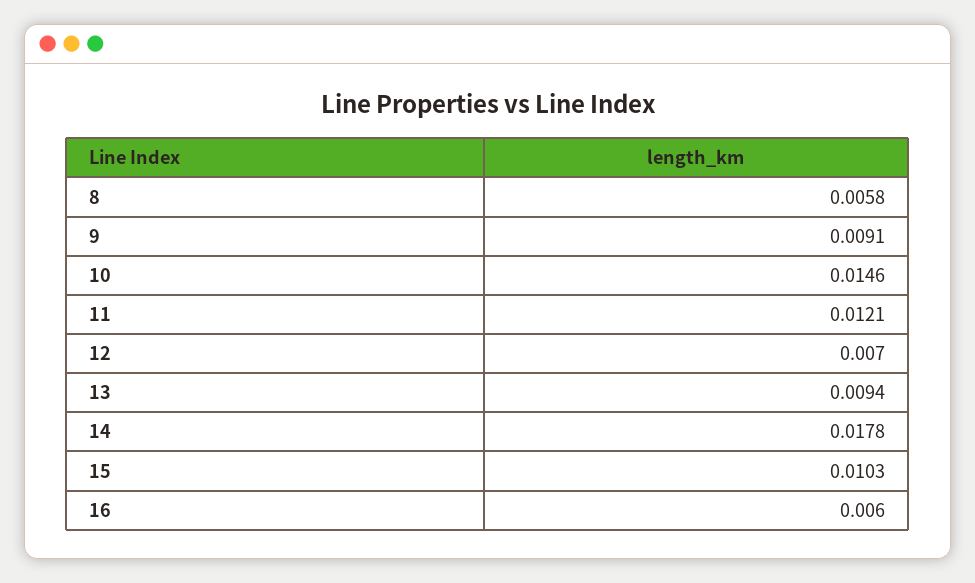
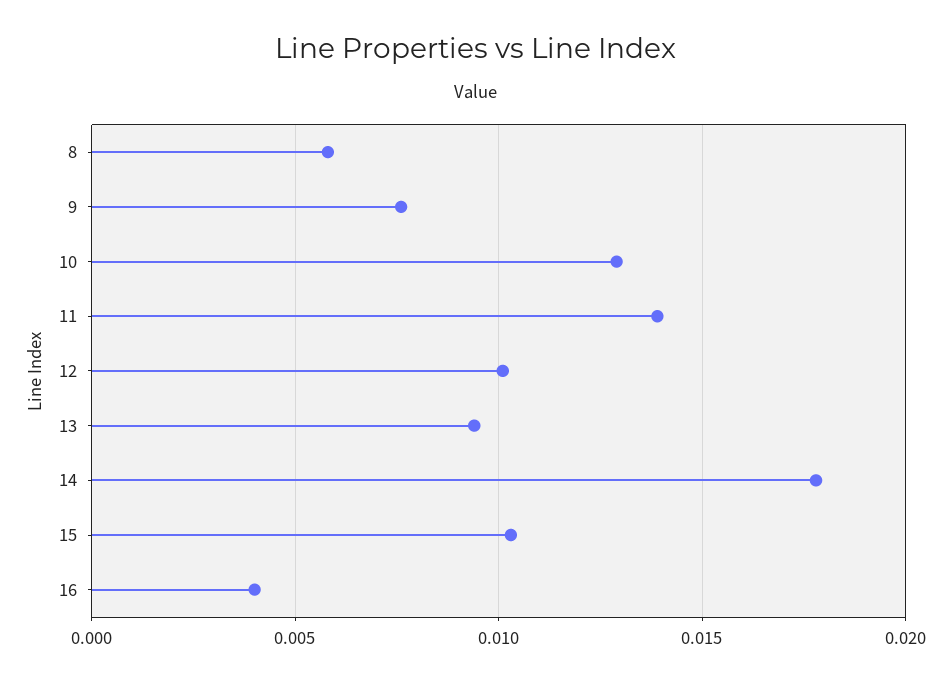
9: 0.0091 -> 0.0075
10: 0.0146 -> 0.013
11: 0.0121 -> 0.014
12: 0.007 -> 0.01
16: 0.006 -> 0.004

